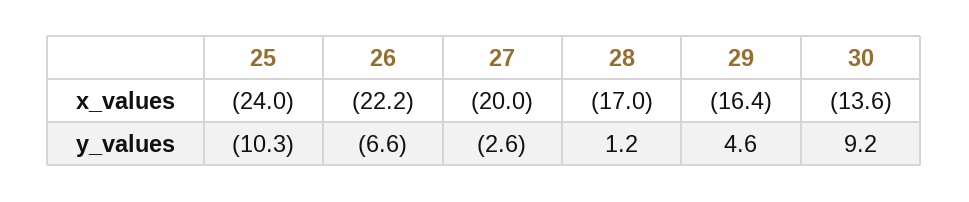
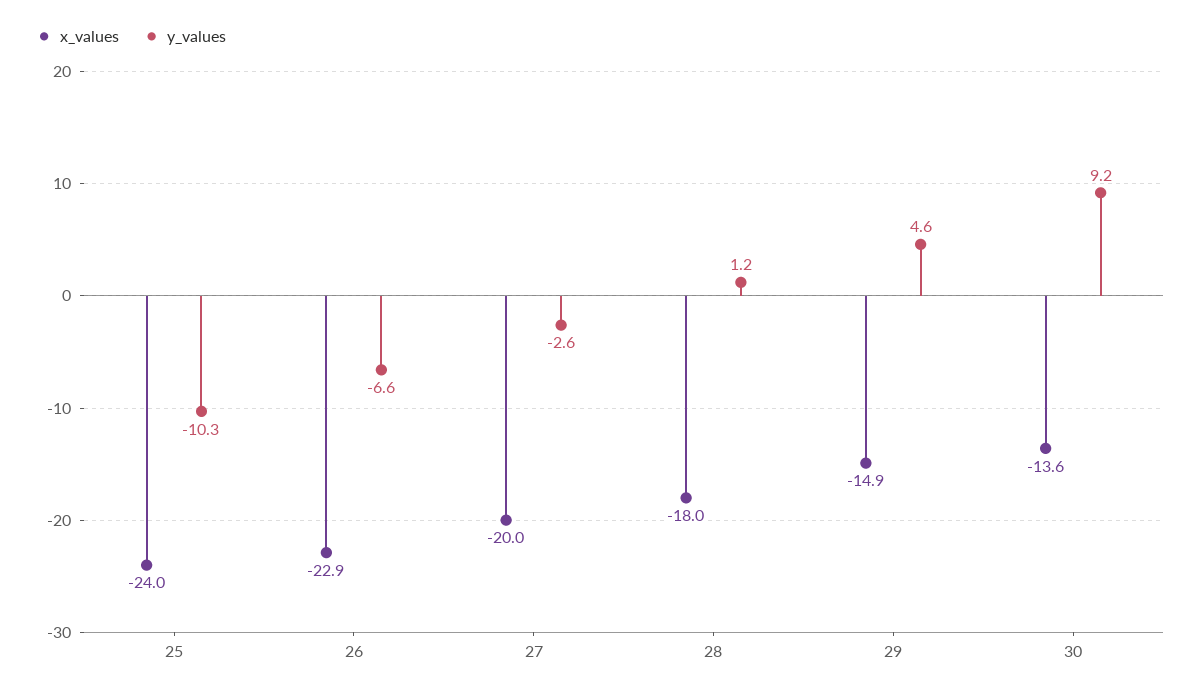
x_values, 26: -22.2 -> -22.9
x_values, 28: -17 -> -18
x_values, 29: -16.4 -> -14.9

